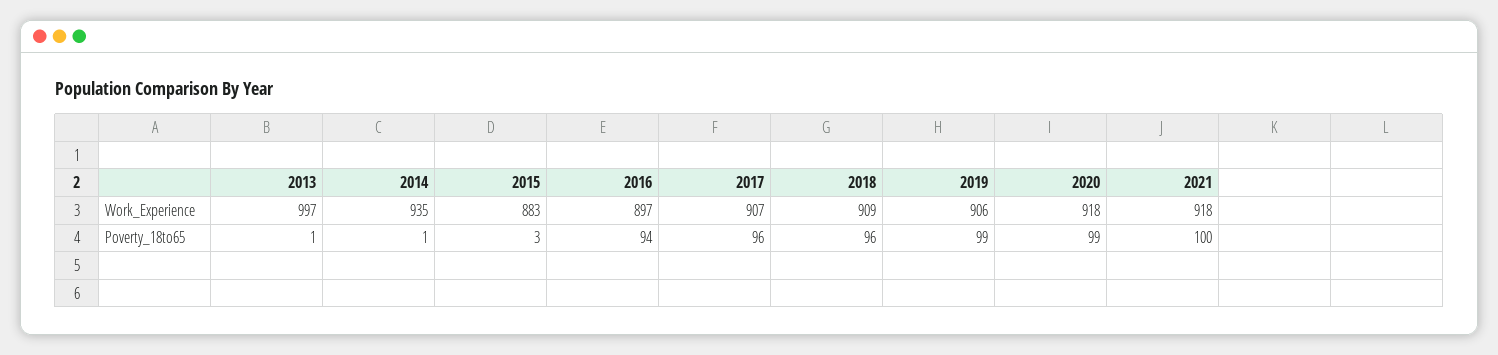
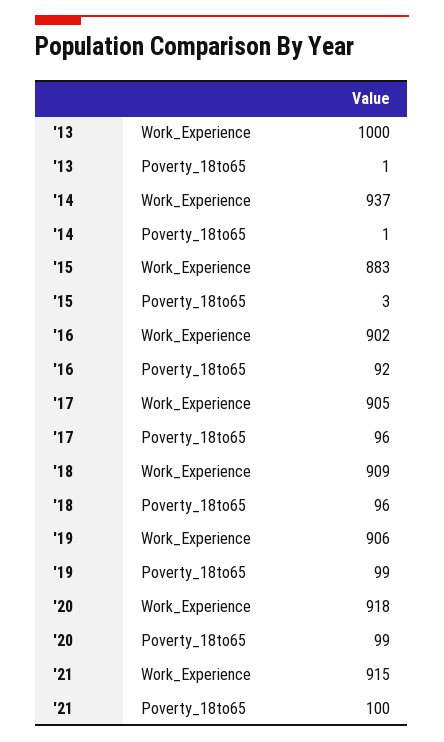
2013, Work_Experience: 997 -> 1000
2014, Work_Experience: 935 -> 937
2016, Work_Experience: 897 -> 902
2017, Work_Experience: 907 -> 905
2021, Work_Experience: 918 -> 915
2016, Poverty_18to65: 94 -> 92

